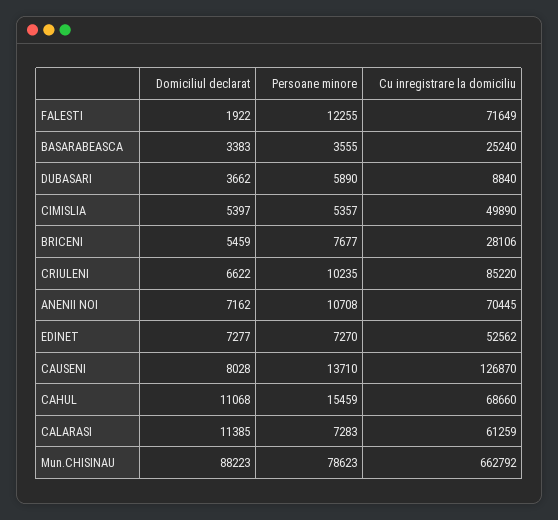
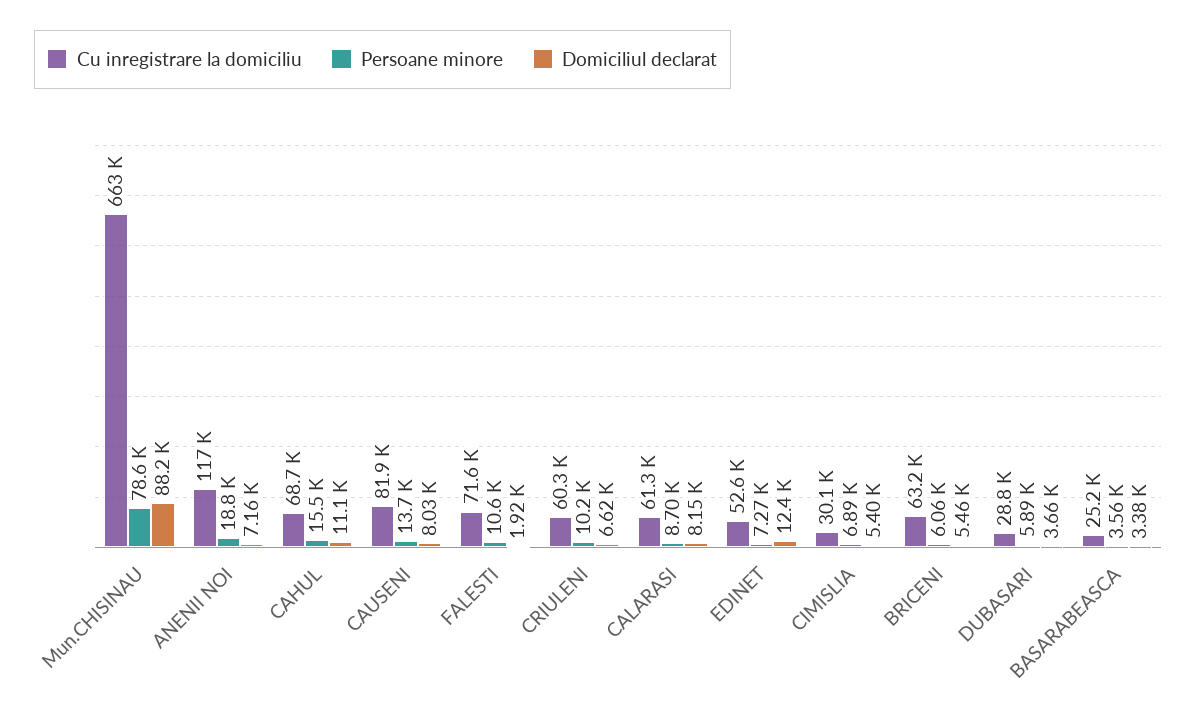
Persoane minore, FALESTI: 12255 -> 10600
Cu inregistrare la domiciliu, DUBASARI: 8840 -> 28800
Persoane minore, CIMISLIA: 5357 -> 6890
Cu inregistrare la domiciliu, CIMISLIA: 49890 -> 30100
Persoane minore, BRICENI: 7677 -> 6060
Cu inregistrare la domiciliu, BRICENI: 28106 -> 63200
Cu inregistrare la domiciliu, CRIULENI: 85220 -> 60300
Persoane minore, ANENII NOI: 10708 -> 18800
Cu inregistrare la domiciliu, ANENII NOI: 70445 -> 117000
Domiciliul declarat, EDINET: 7277 -> 12400
Cu inregistrare la domiciliu, CAUSENI: 126870 -> 81900
Domiciliul declarat, CALARASI: 11385 -> 8150
Persoane minore, CALARASI: 7283 -> 8700

